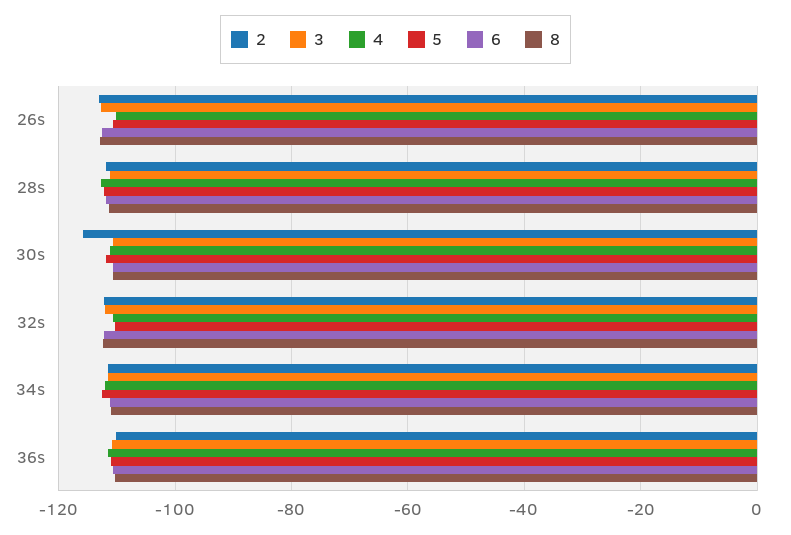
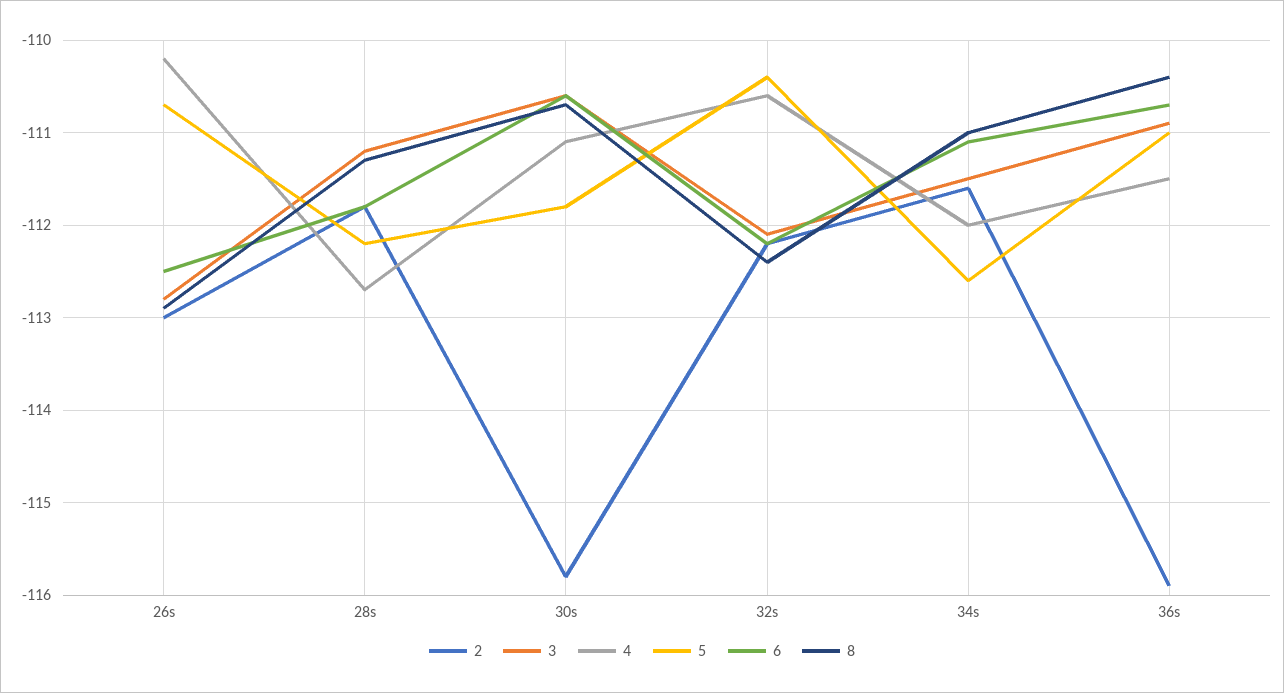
2, 36s: -110 -> -115.9

